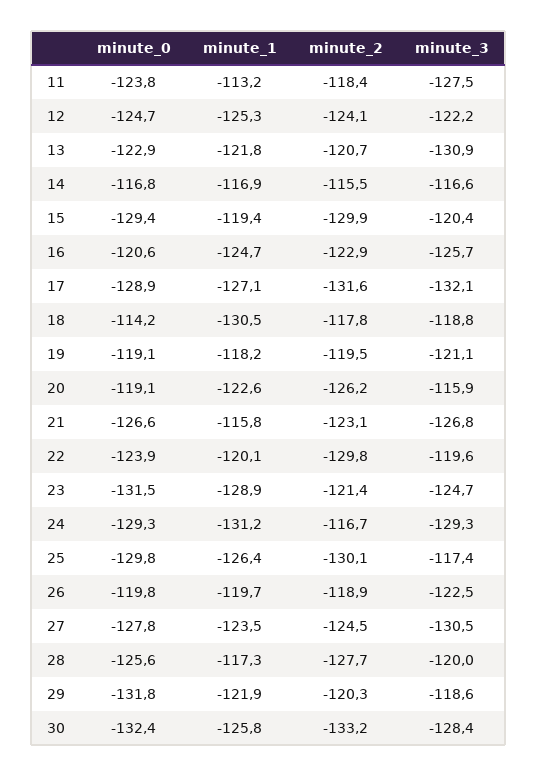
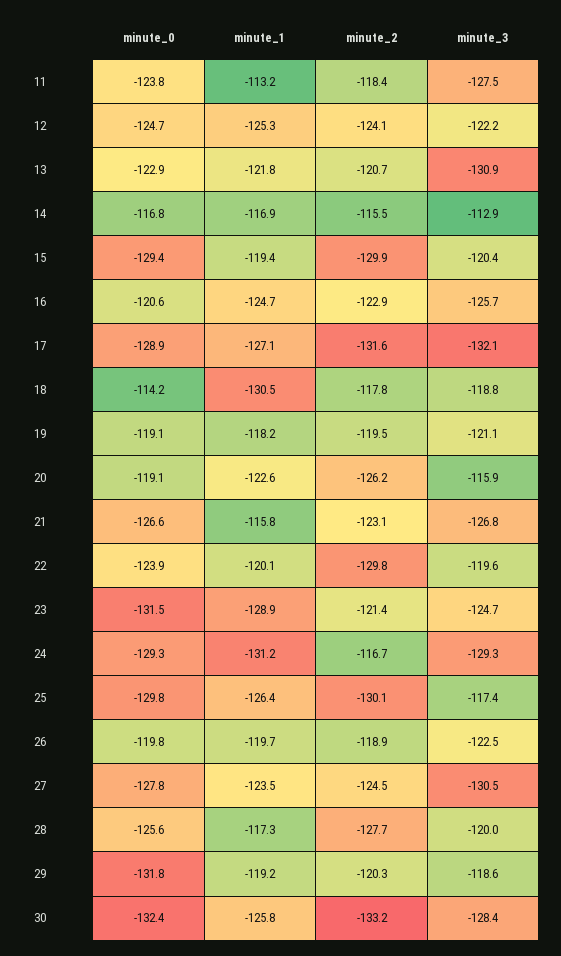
minute_3, 14: -116.6 -> -112.9
minute_1, 29: -121.9 -> -119.2

